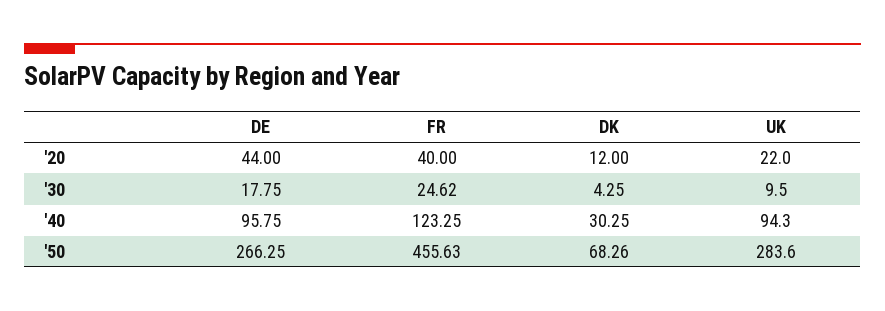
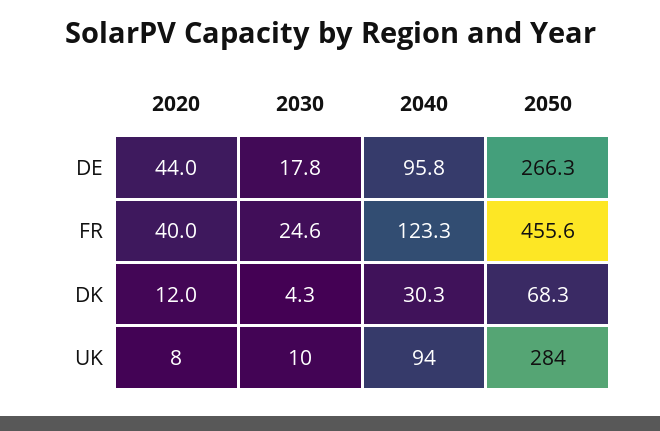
UK, '20: 22 -> 8

